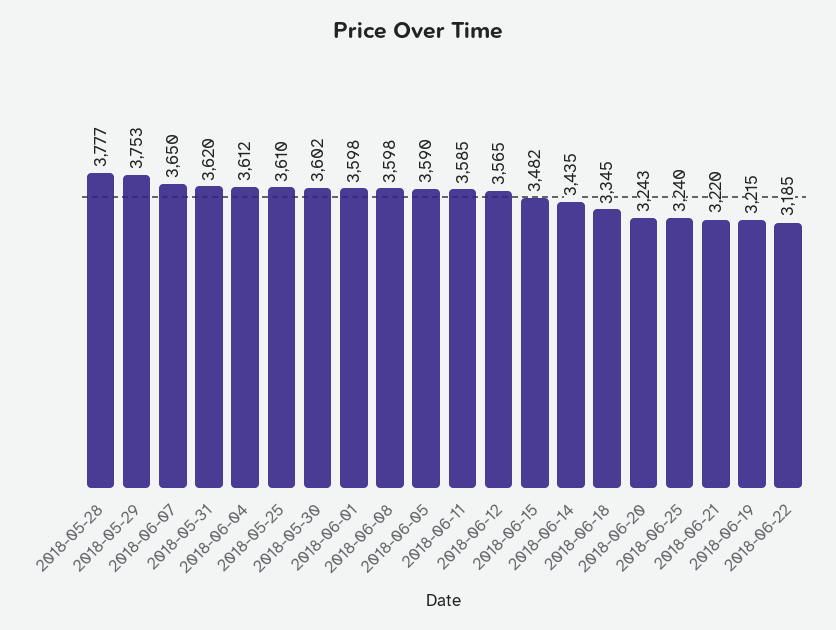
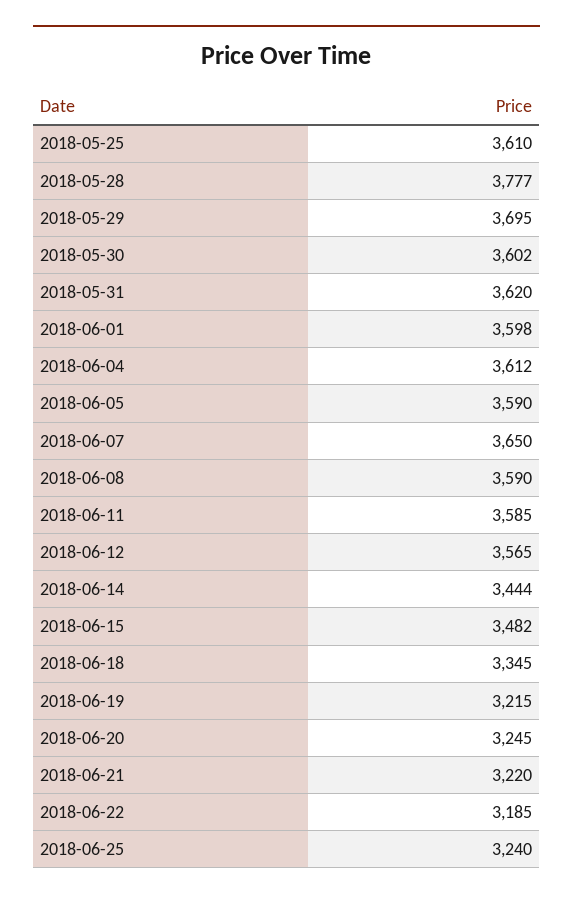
2018-05-29: 3753 -> 3695
2018-06-08: 3598 -> 3590
2018-06-14: 3435 -> 3444
2018-06-20: 3243 -> 3245

